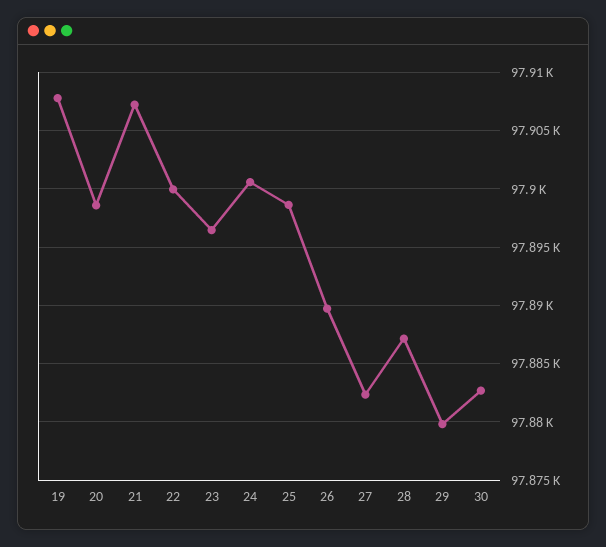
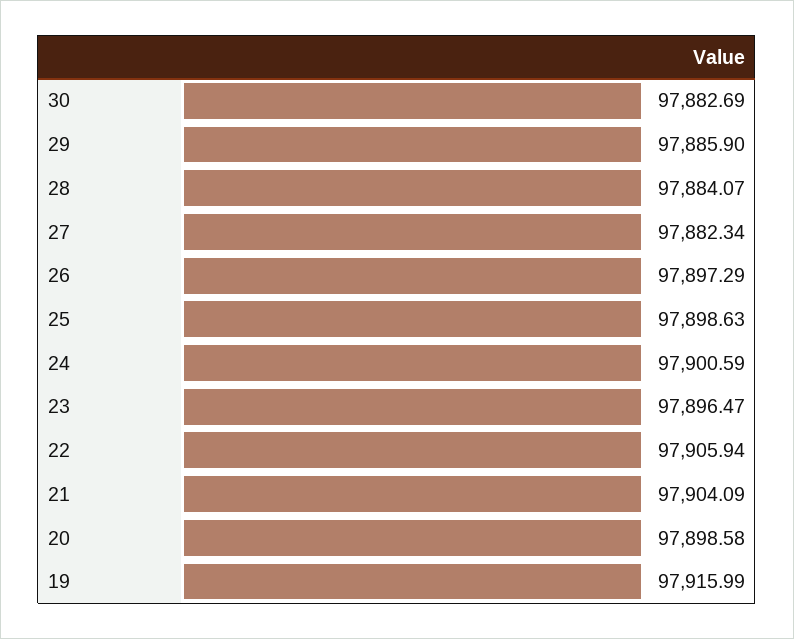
19: 97908 -> 97915.99
21: 97907 -> 97904.09
22: 97900 -> 97905.94
26: 97890 -> 97897.29
28: 97887 -> 97884.07
29: 97880 -> 97885.9

